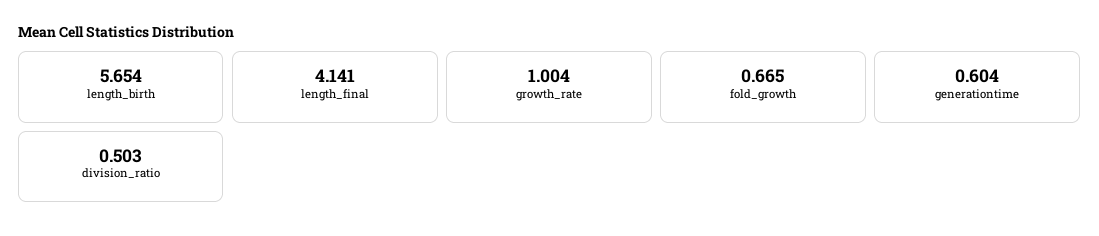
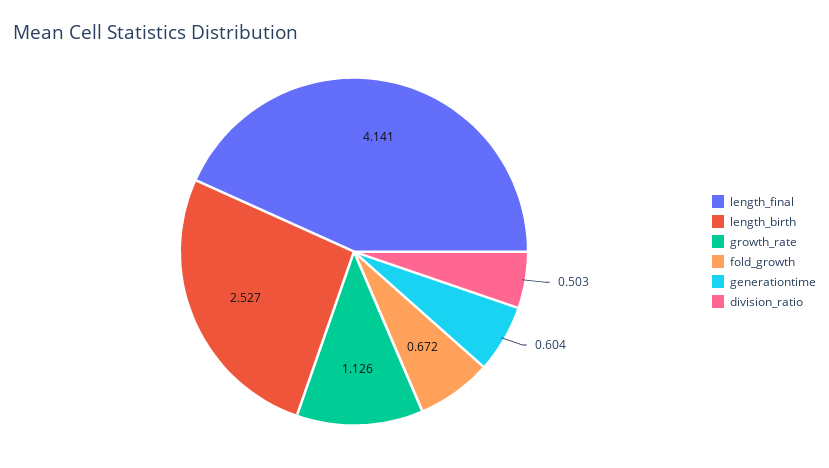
length_birth: 5.654 -> 2.527
growth_rate: 1.004 -> 1.126
fold_growth: 0.665 -> 0.672

